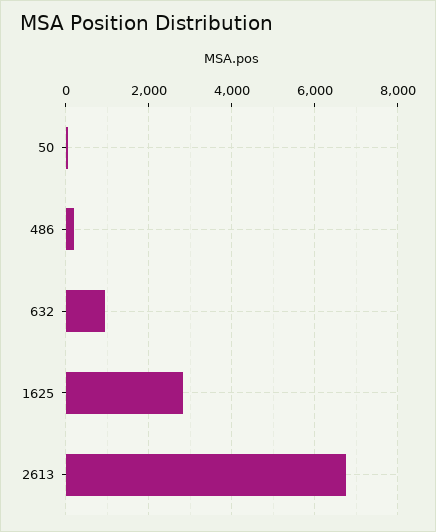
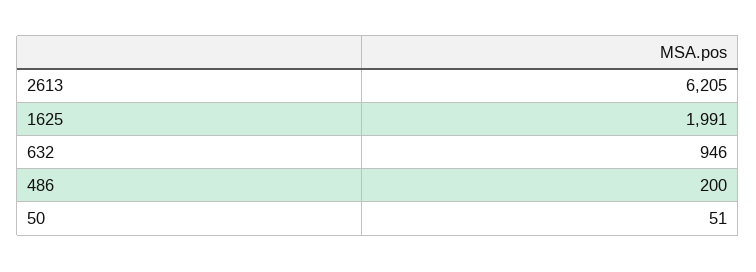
1625: 2800 -> 1991
2613: 6800 -> 6205

